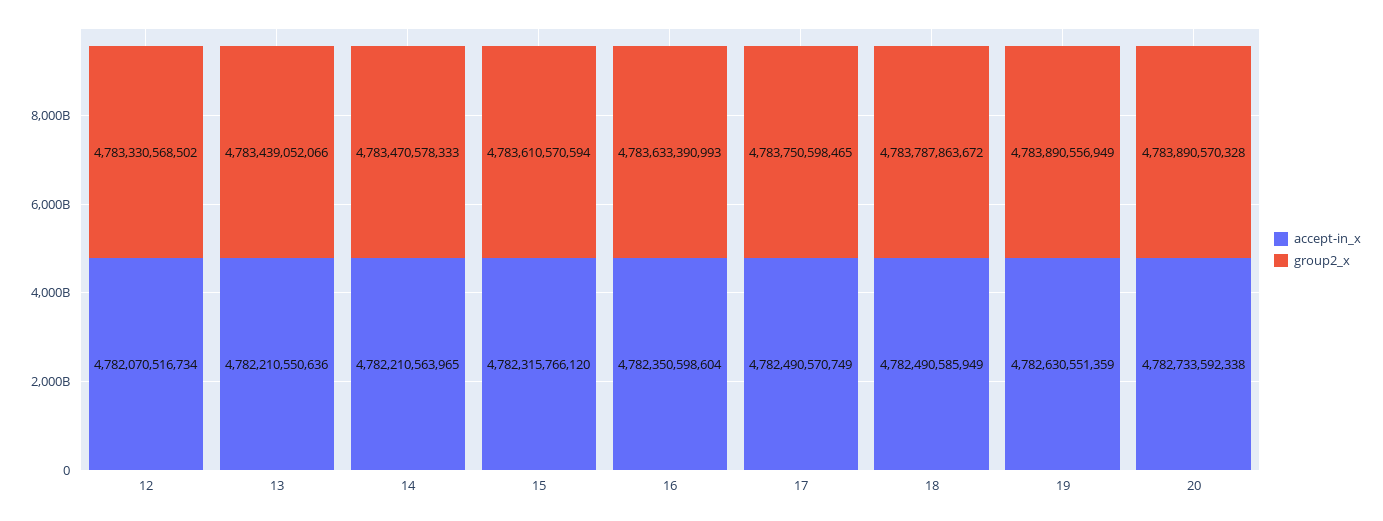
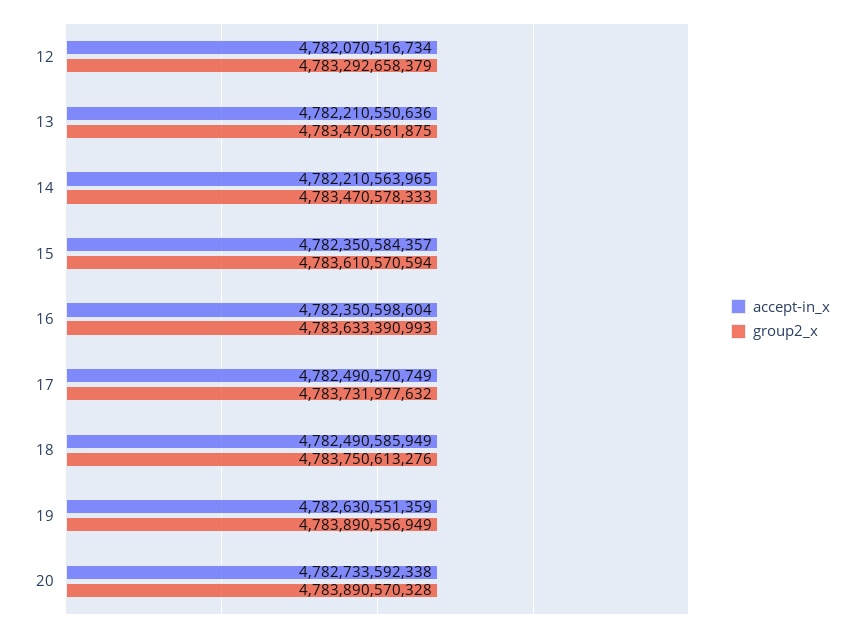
group2_x, 12: 4783330568502 -> 4783292658379
group2_x, 13: 4783439052066 -> 4783470561875
accept-in_x, 15: 4782315766120 -> 4782350584357
group2_x, 17: 4783750598465 -> 4783731977632
group2_x, 18: 4783787863672 -> 4783750613276

